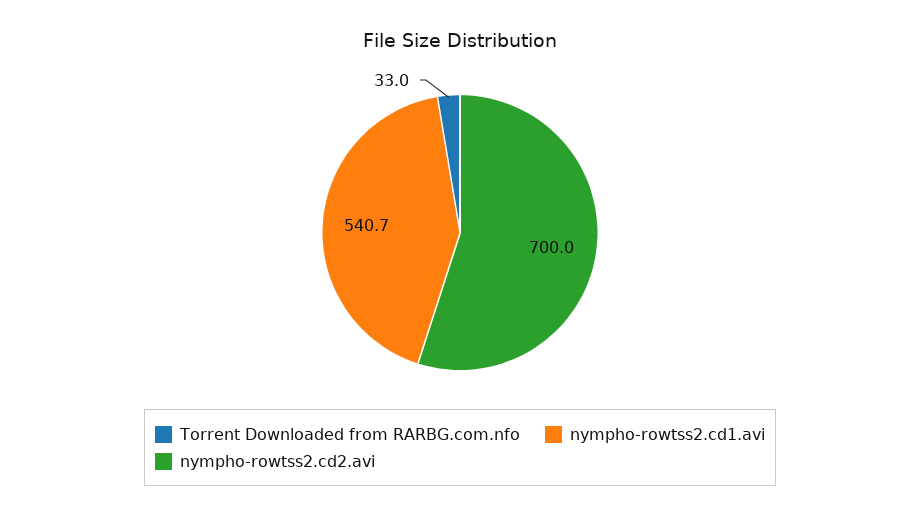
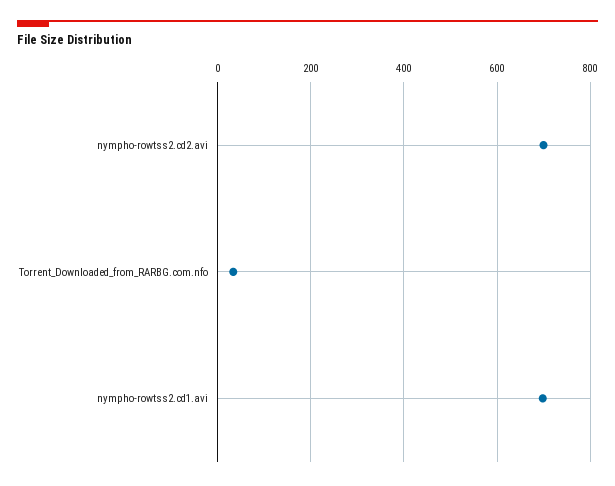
nympho-rowtss2.cd1.avi: 540.7 -> 700

